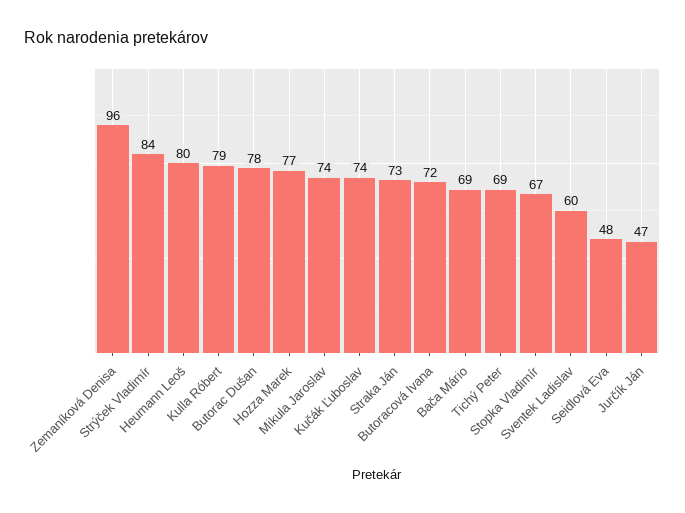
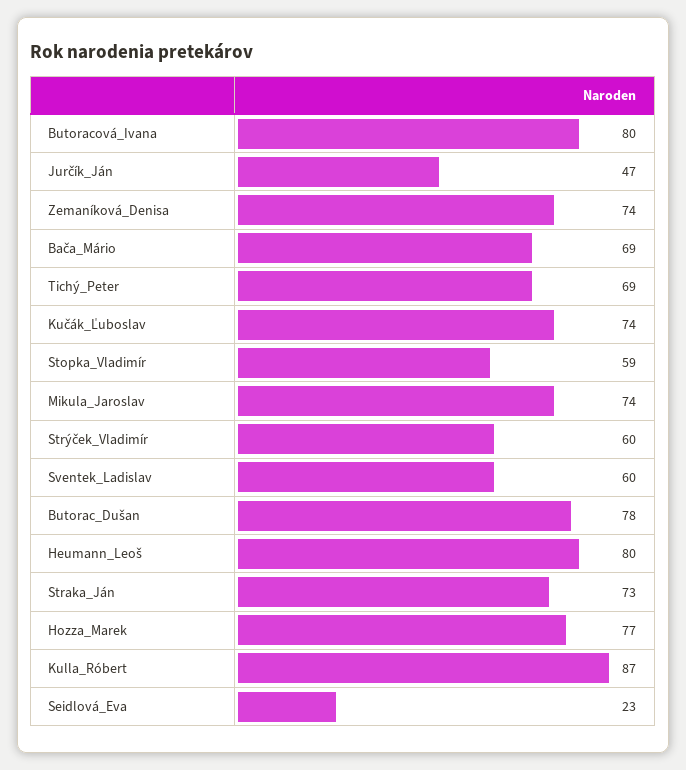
Zemaníková Denisa: 96 -> 74
Strýček Vladimír: 84 -> 60
Kulla Róbert: 79 -> 87
Butoracová Ivana: 72 -> 80
Stopka Vladimír: 67 -> 59
Seidlová Eva: 48 -> 23

